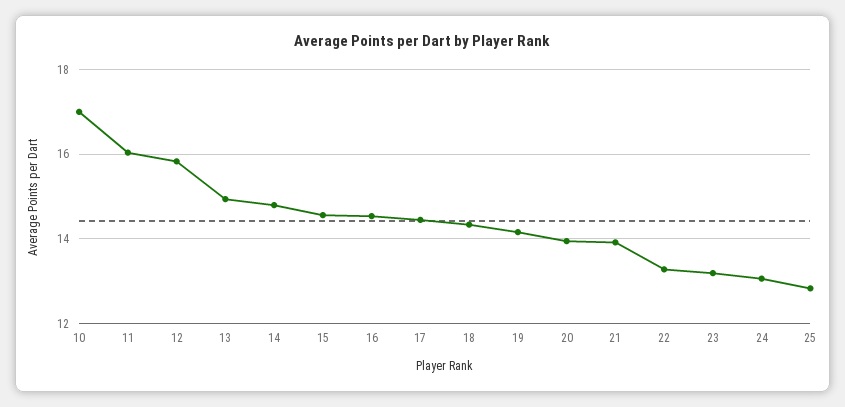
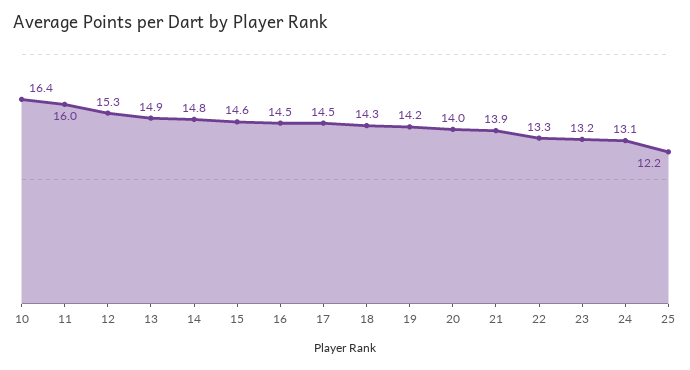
10: 17 -> 16.4
12: 15.8 -> 15.3
25: 12.8 -> 12.2

